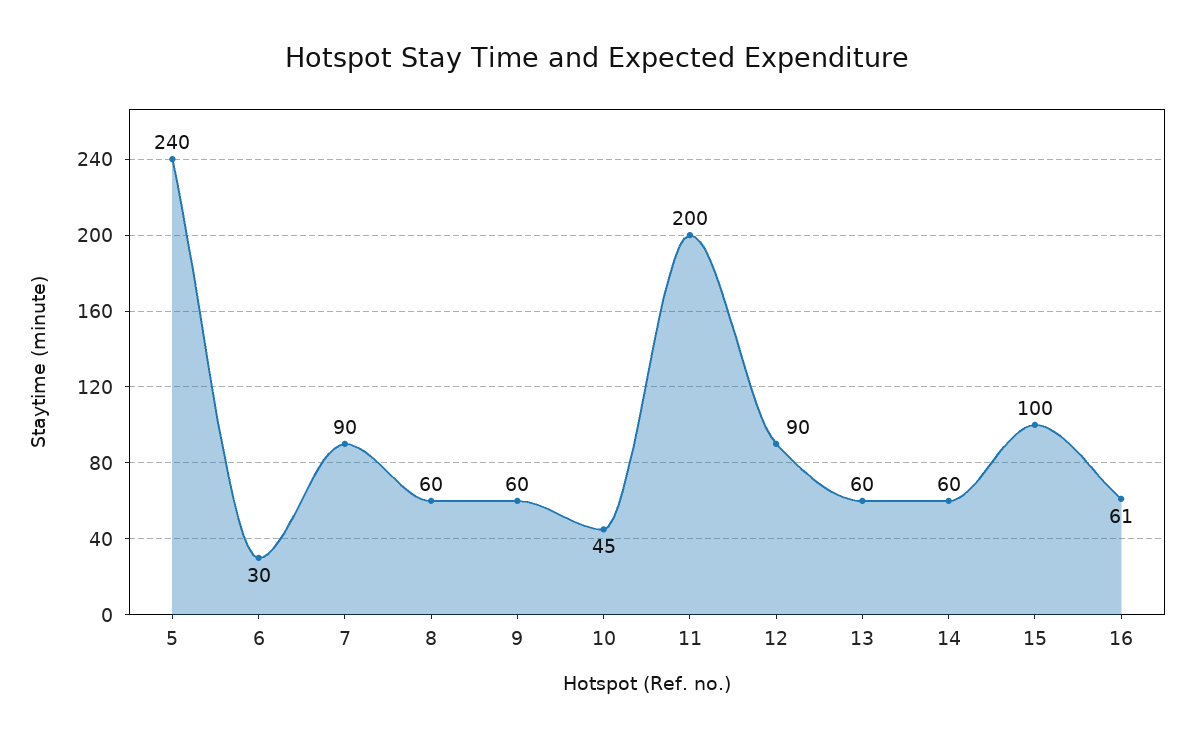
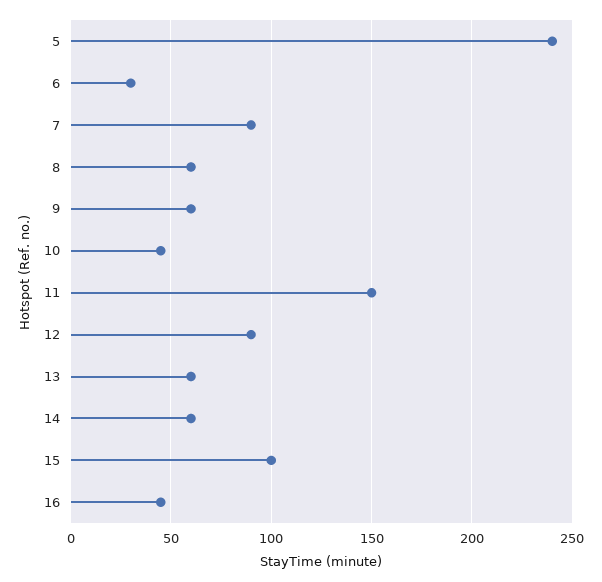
11: 200 -> 150
16: 61 -> 45

